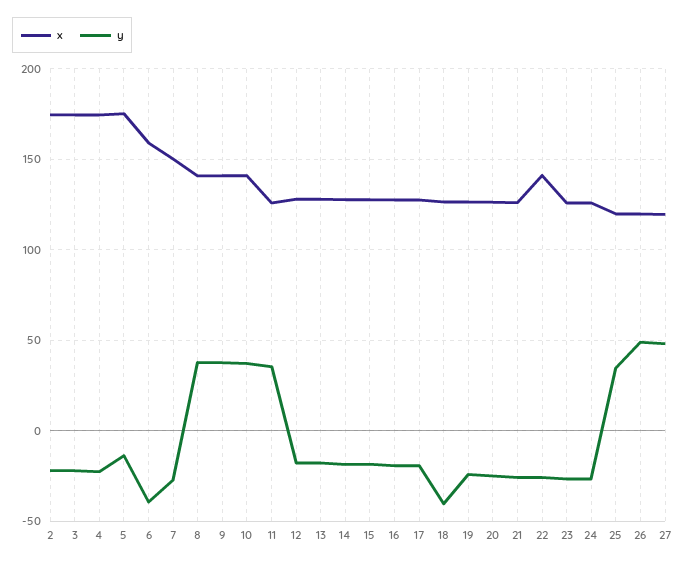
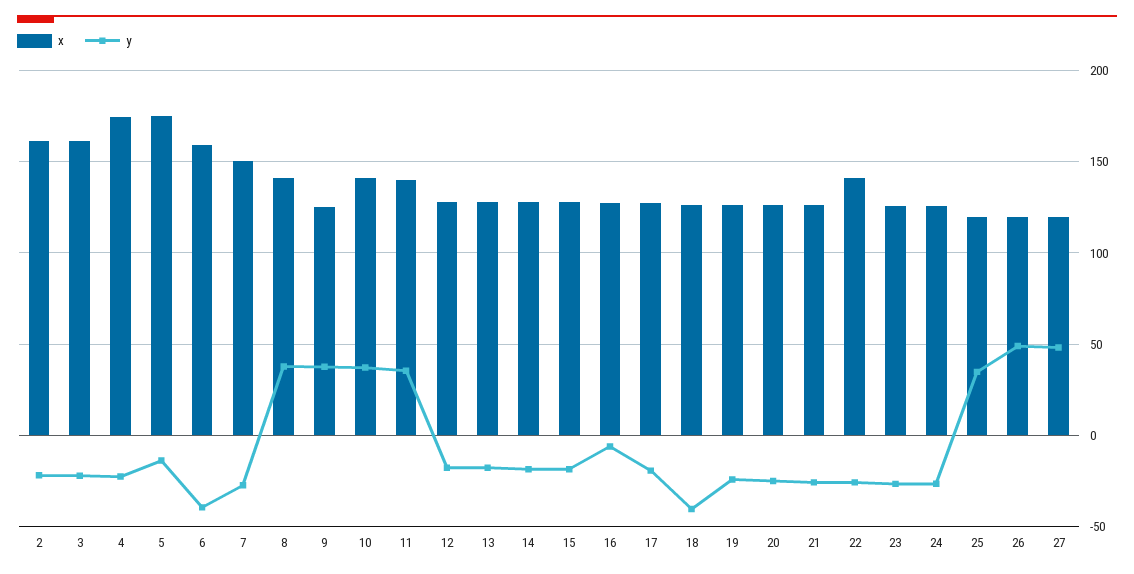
x, 2: 175 -> 160
x, 3: 175 -> 160
x, 9: 140 -> 125
x, 11: 125 -> 140
y, 16: -20 -> -5

